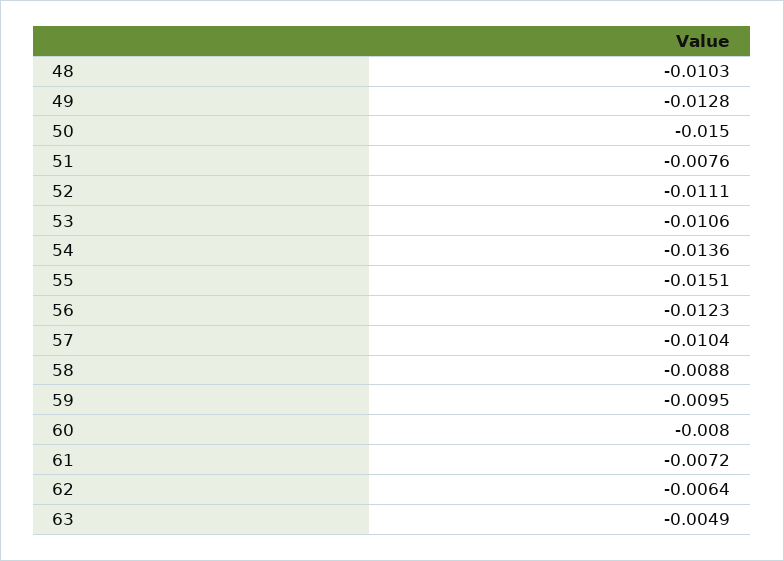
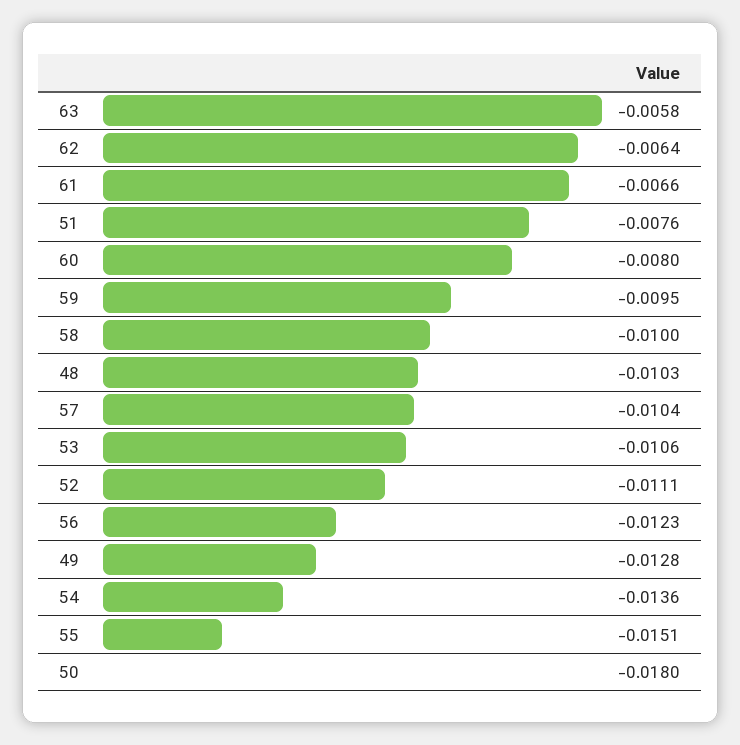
50: -0.015 -> -0.018
58: -0.0088 -> -0.01
61: -0.0072 -> -0.0066
63: -0.0049 -> -0.0058

